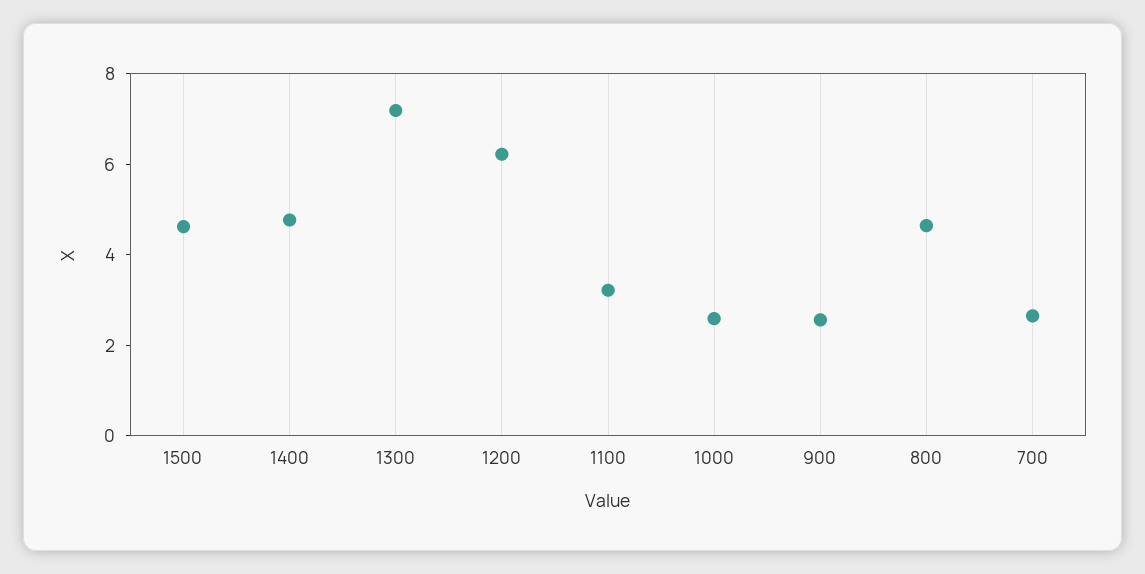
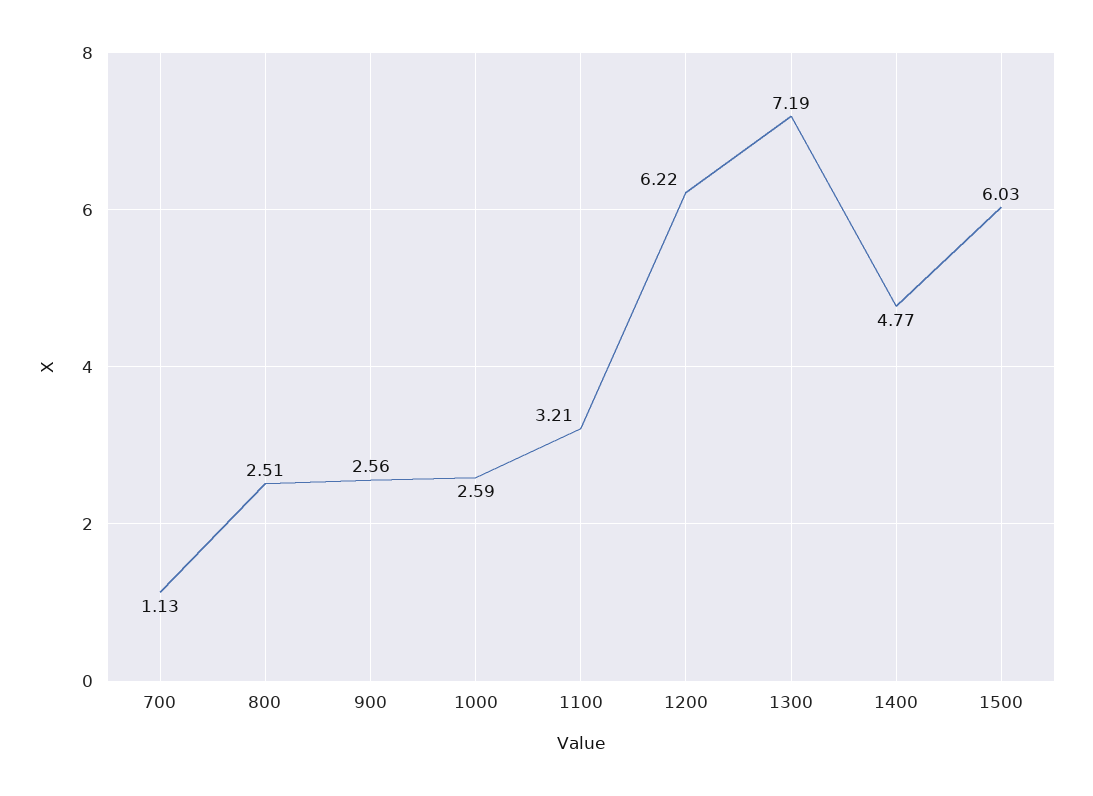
1500: 4.5 -> 6.03
800: 4.5 -> 2.51
700: 2.5 -> 1.13

